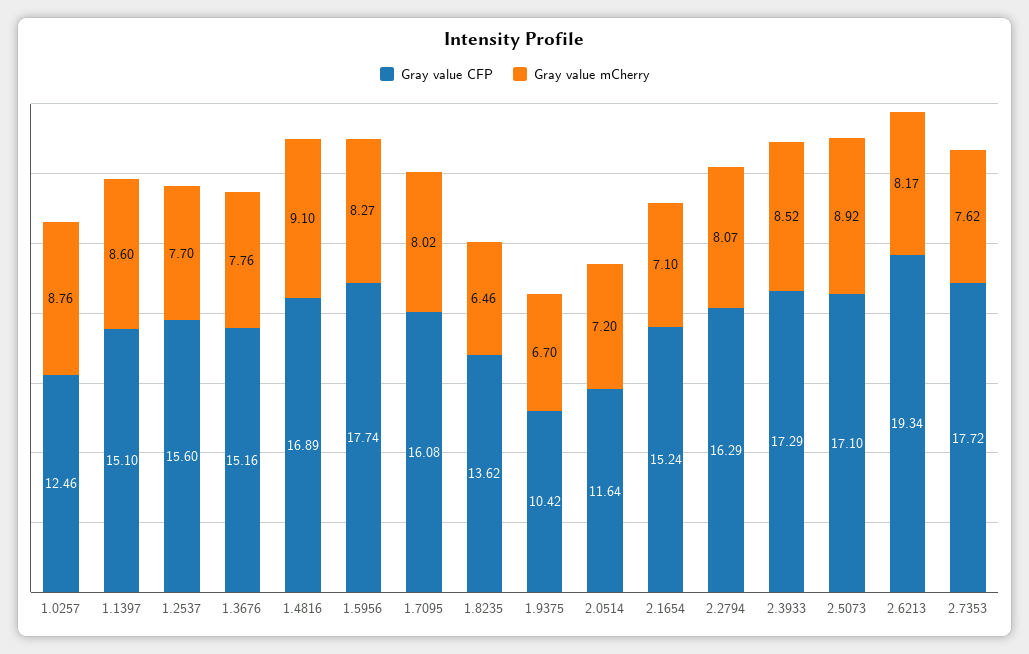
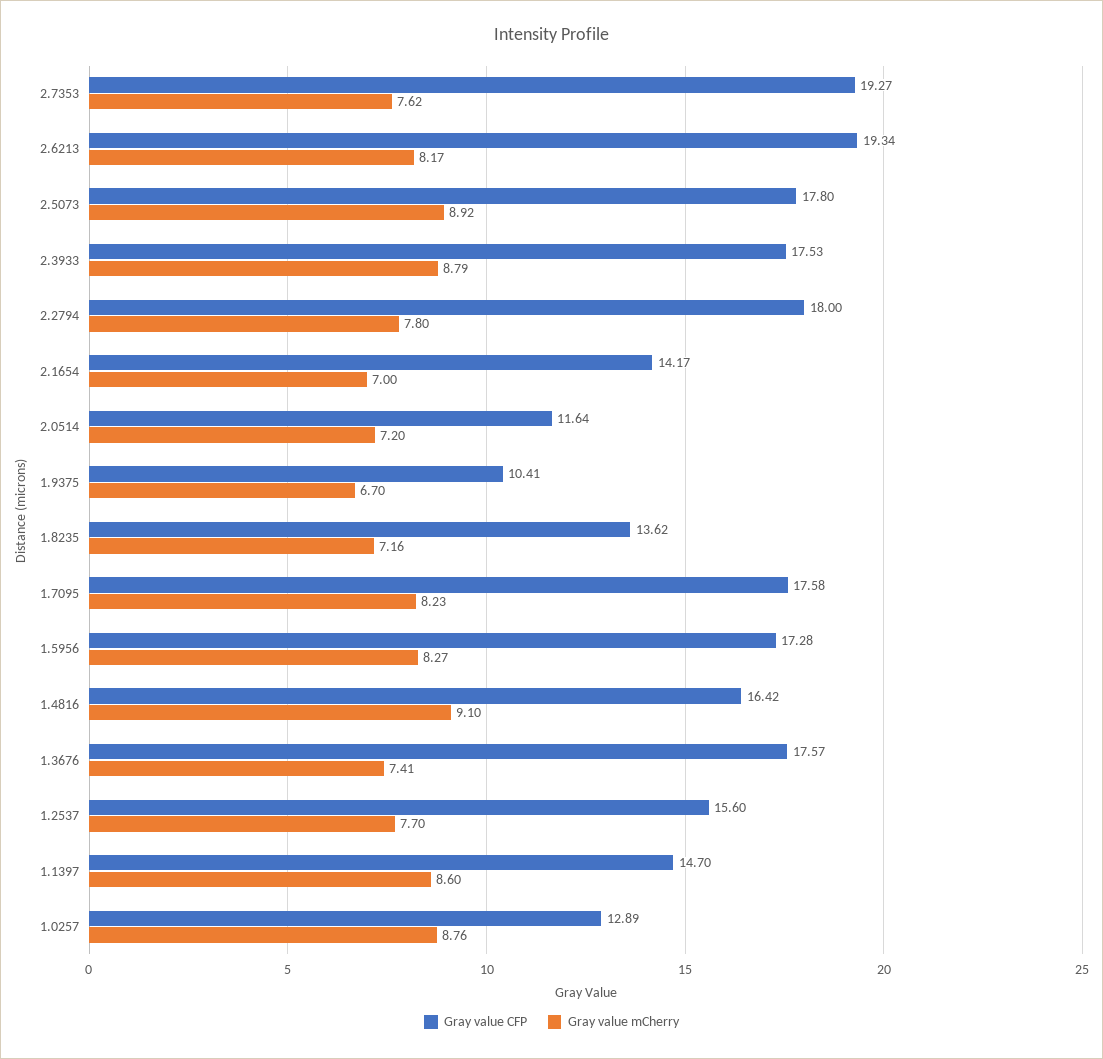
Gray value CFP, 1.0257: 12.46 -> 12.89
Gray value CFP, 1.1397: 15.1 -> 14.7
Gray value CFP, 1.3676: 15.16 -> 17.57
Gray value mCherry, 1.3676: 7.76 -> 7.41
Gray value CFP, 1.4816: 16.89 -> 16.42
Gray value CFP, 1.5956: 17.74 -> 17.28
Gray value CFP, 1.7095: 16.08 -> 17.58
Gray value mCherry, 1.7095: 8.02 -> 8.23
Gray value mCherry, 1.8235: 6.46 -> 7.16
Gray value CFP, 1.9375: 10.42 -> 10.41
Gray value CFP, 2.1654: 15.24 -> 14.17
Gray value mCherry, 2.1654: 7.1 -> 7
Gray value CFP, 2.2794: 16.29 -> 18
Gray value mCherry, 2.2794: 8.07 -> 7.8
Gray value CFP, 2.3933: 17.29 -> 17.53
Gray value mCherry, 2.3933: 8.52 -> 8.79
Gray value CFP, 2.5073: 17.1 -> 17.8
Gray value CFP, 2.7353: 17.72 -> 19.27

